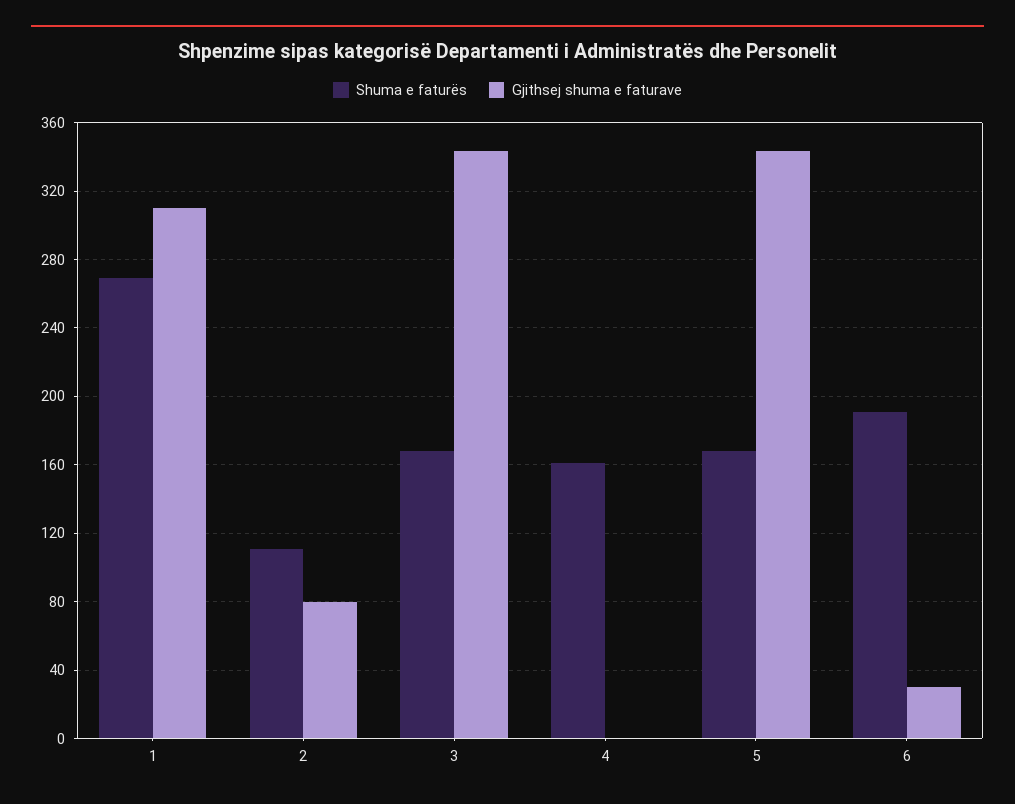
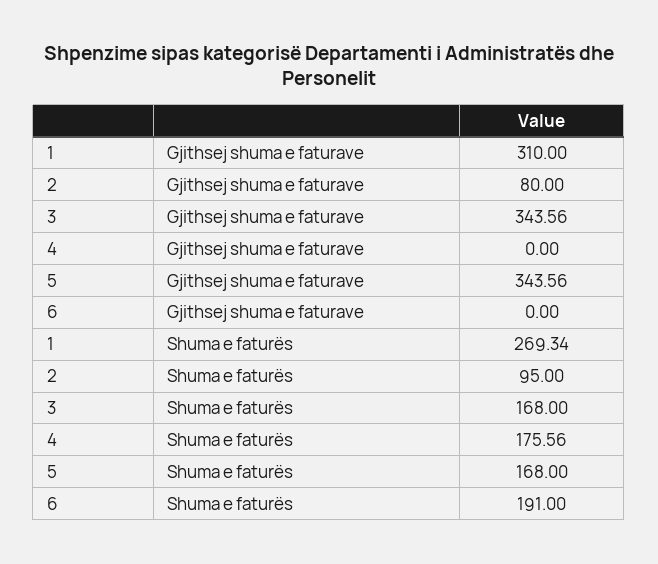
Shuma e faturës, 2: 110 -> 95
Shuma e faturës, 4: 160 -> 175.56
Gjithsej shuma e faturave, 6: 30 -> 0

